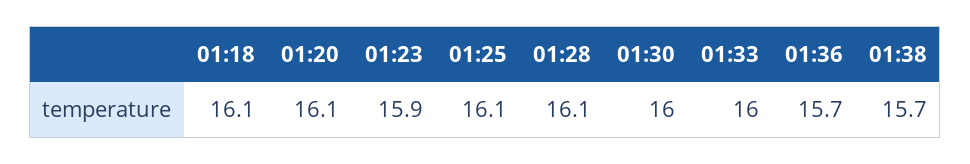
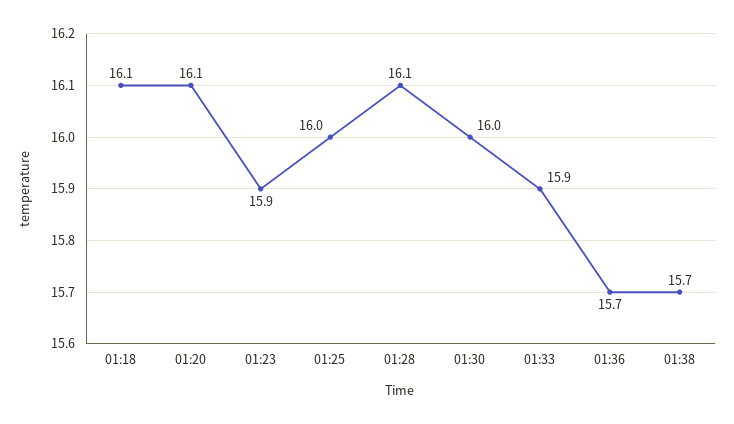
01:25: 16.1 -> 16
01:33: 16 -> 15.9

